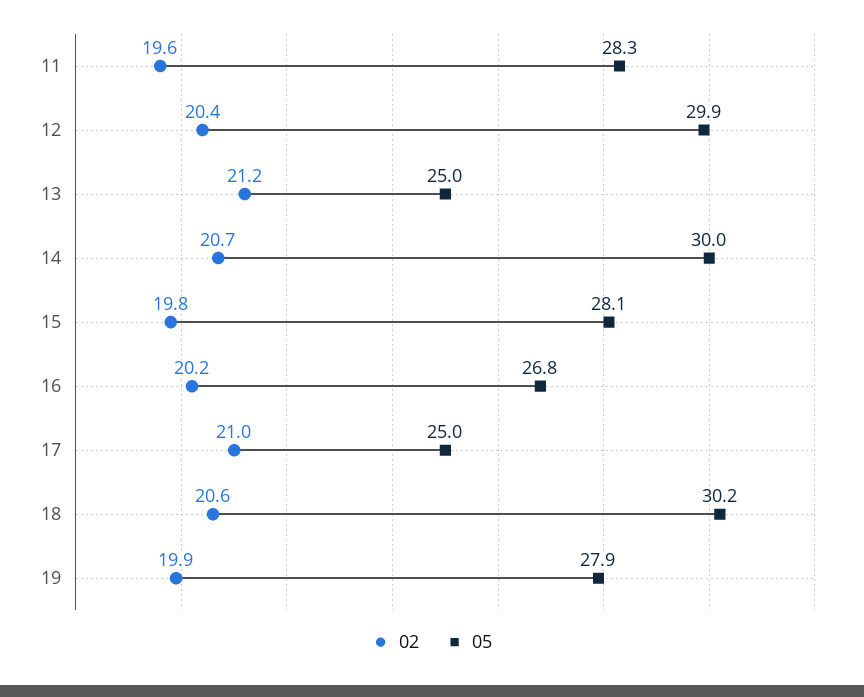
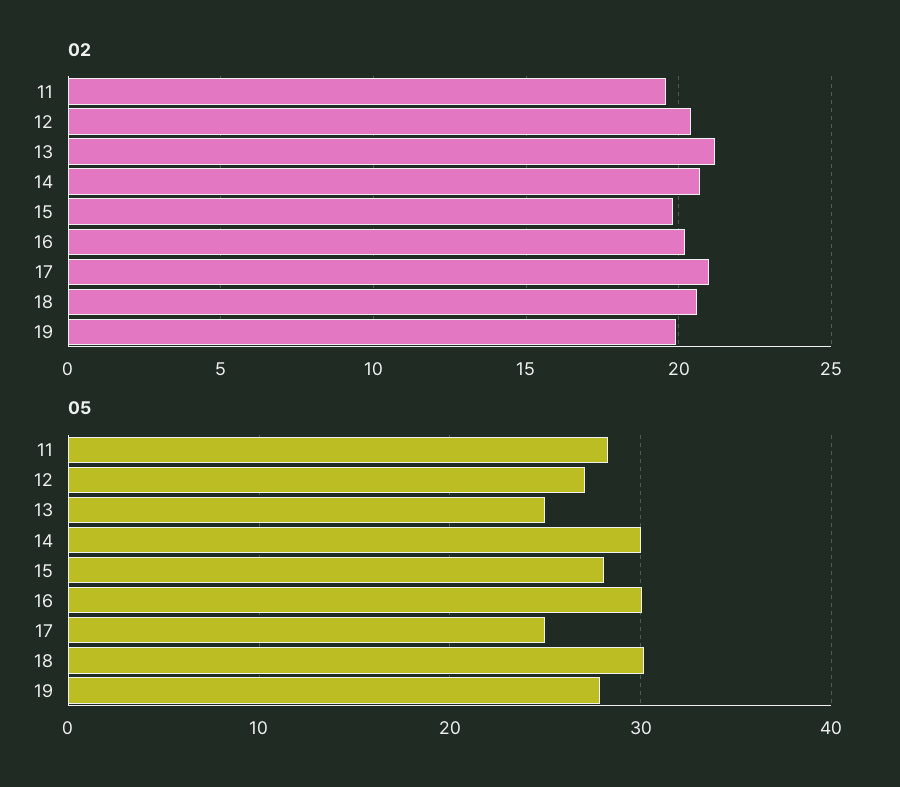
05, 12: 29.9 -> 27
05, 16: 26.8 -> 30

